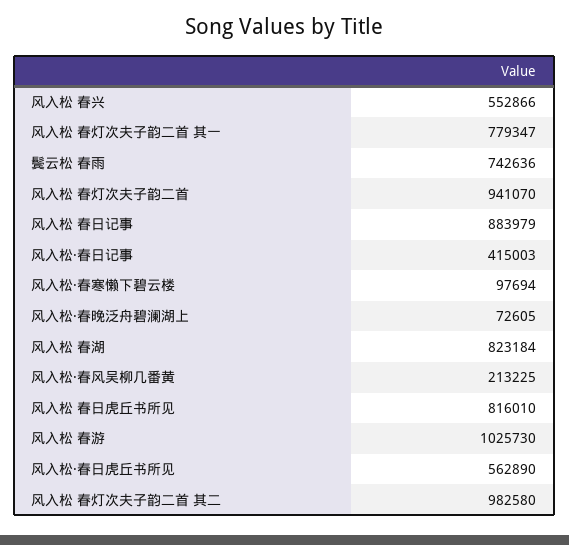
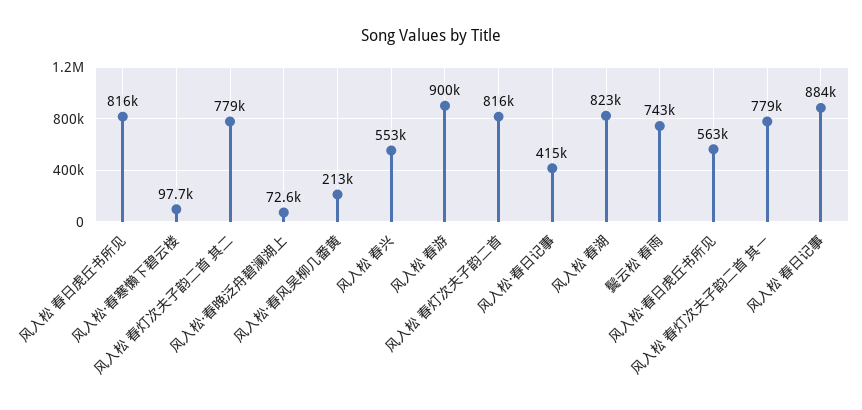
风入松 春灯次夫子韵二首: 941070 -> 816000
风入松 春游: 1025730 -> 900000
风入松 春灯次夫子韵二首 其二: 982580 -> 779000

